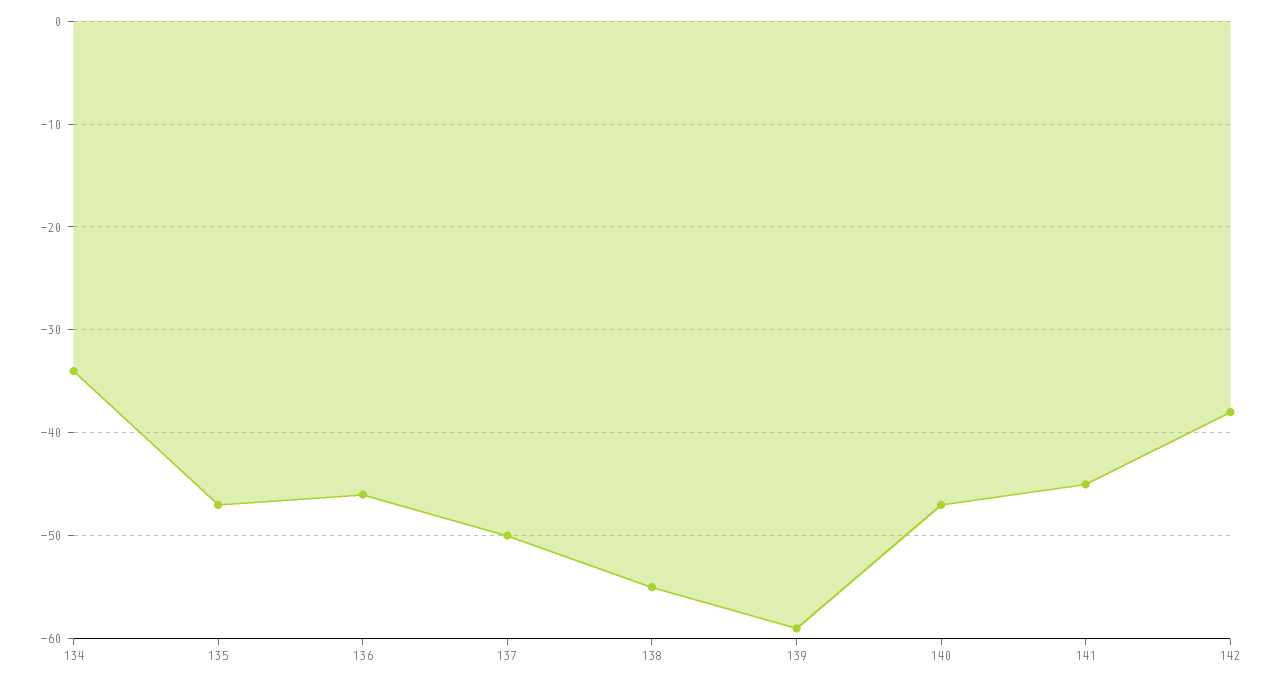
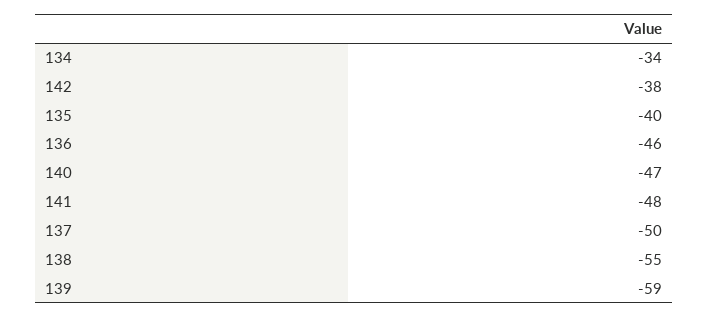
135: -47 -> -40
141: -45 -> -48

